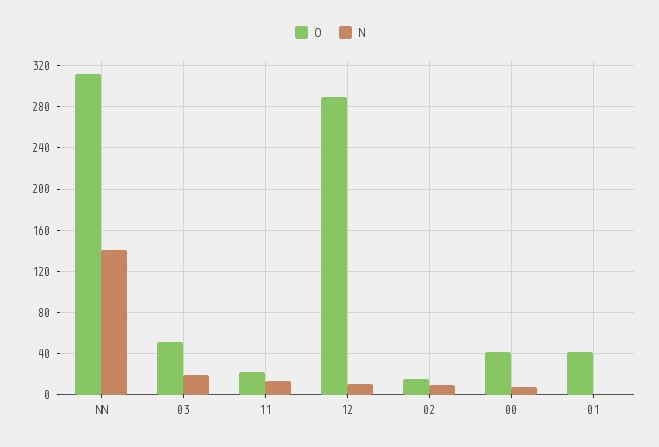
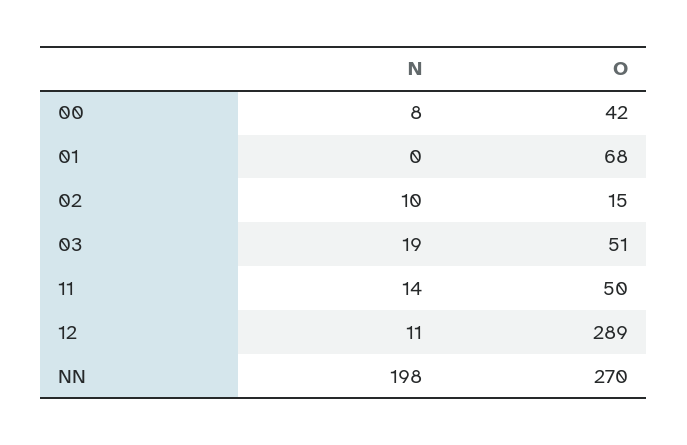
O, NN: 310 -> 270
N, NN: 140 -> 198
O, 11: 20 -> 50
O, 01: 40 -> 68

